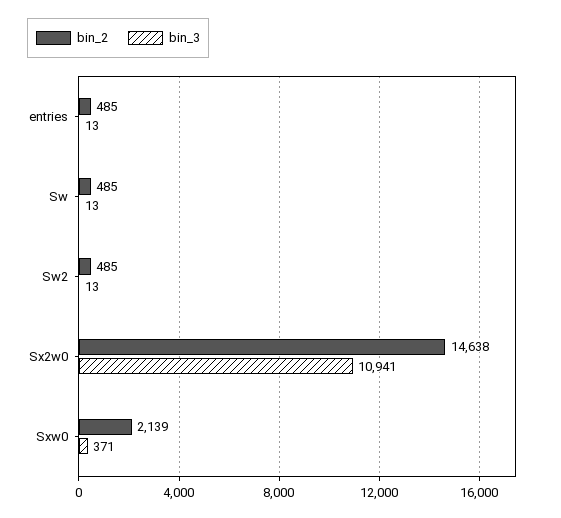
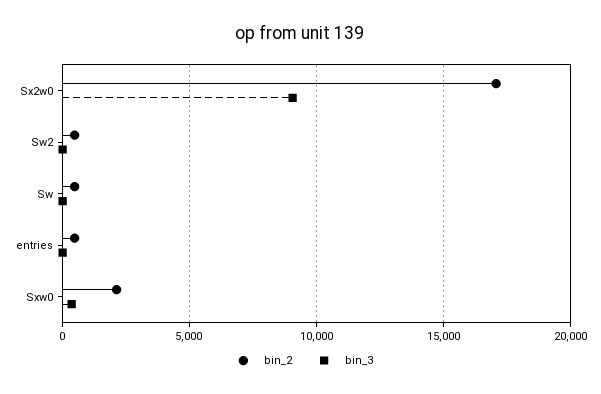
bin_2, Sx2w0: 14638 -> 17000
bin_3, Sx2w0: 10941 -> 9000

